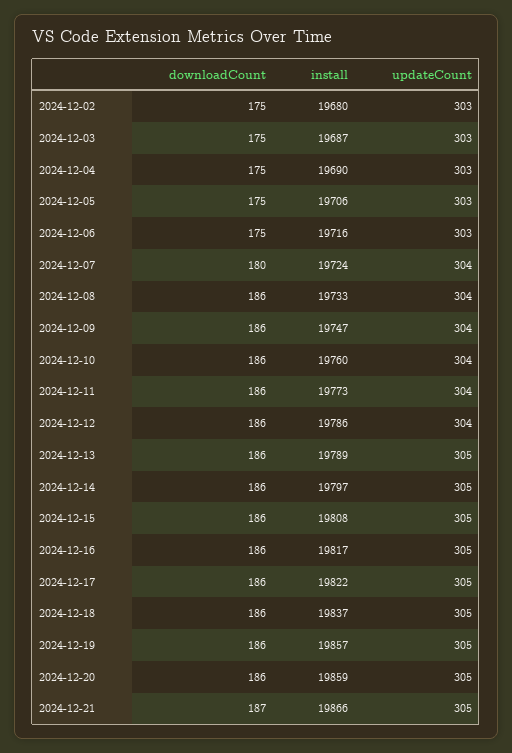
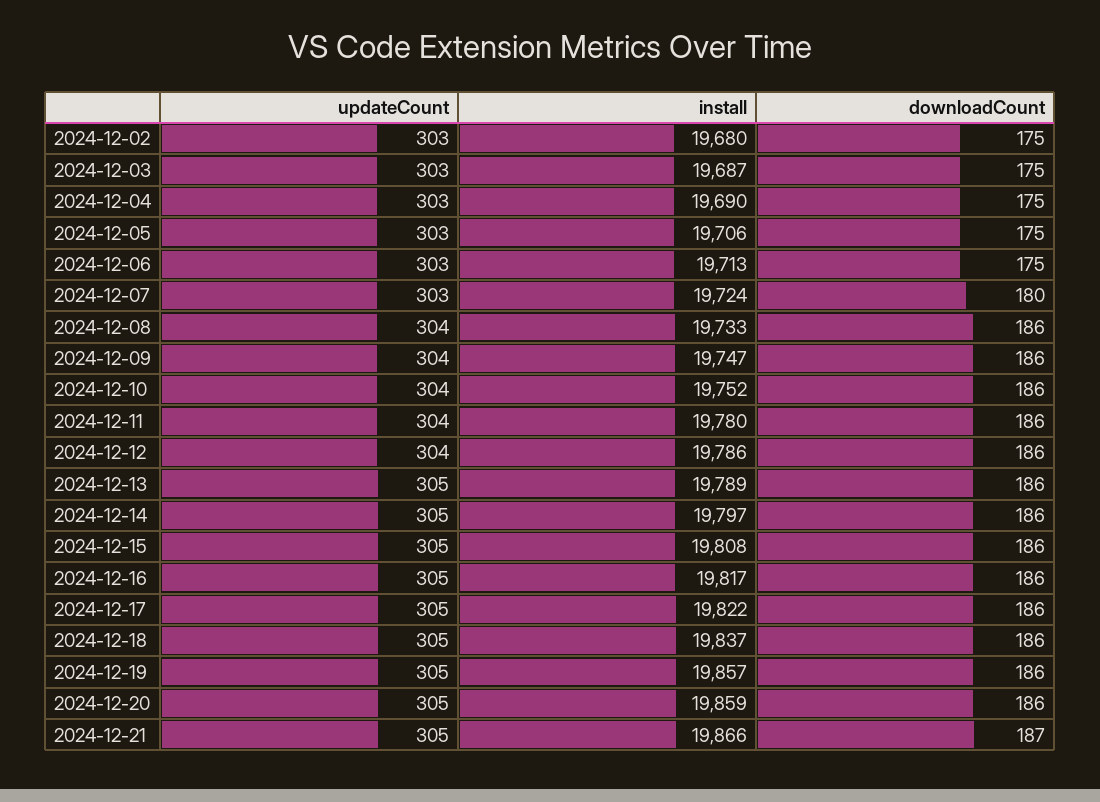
install, 2024-12-06: 19716 -> 19713
updateCount, 2024-12-07: 304 -> 303
install, 2024-12-10: 19760 -> 19752
install, 2024-12-11: 19773 -> 19780

